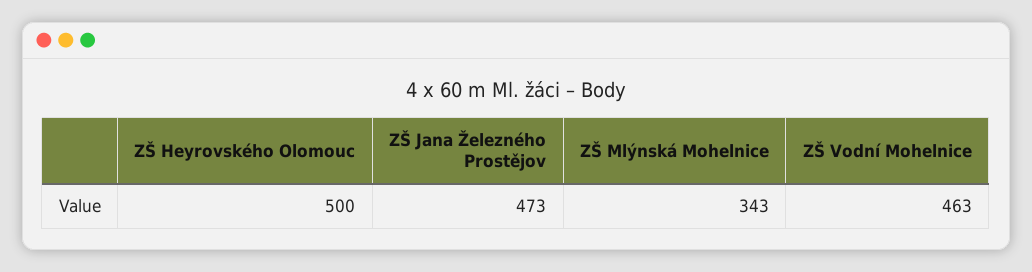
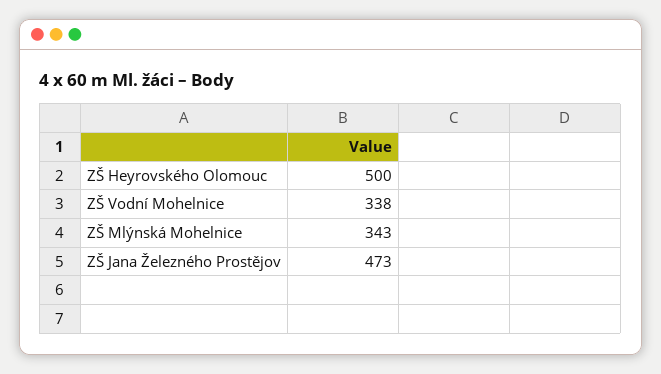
ZŠ Vodní Mohelnice: 463 -> 338

